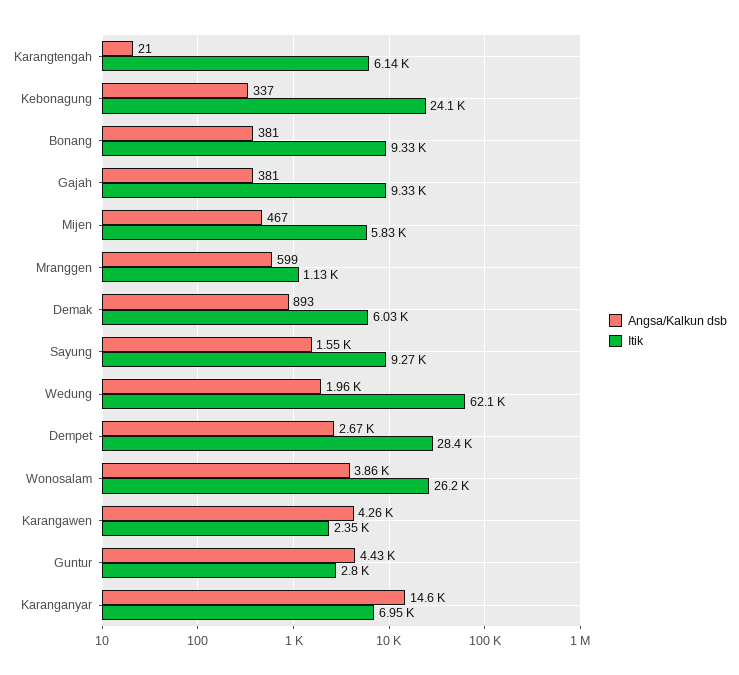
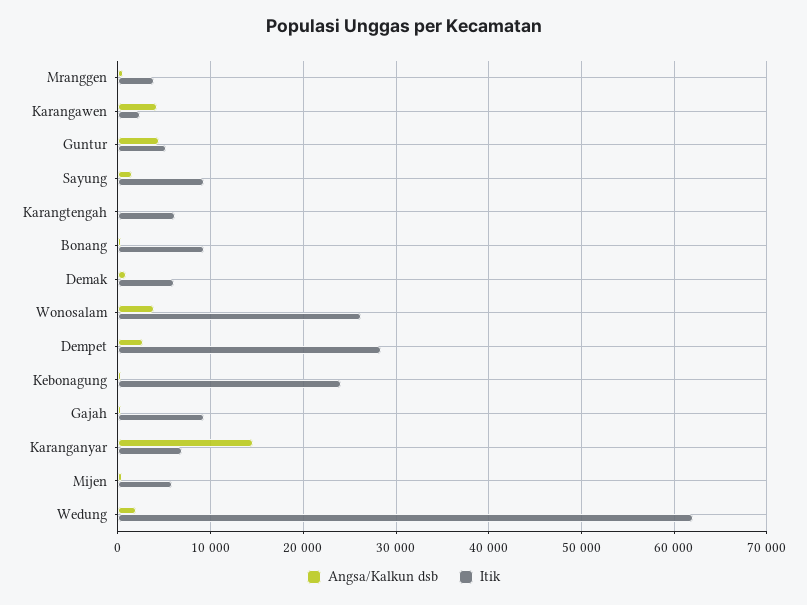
Itik, Mranggen: 1130 -> 4000
Itik, Guntur: 2800 -> 5000

